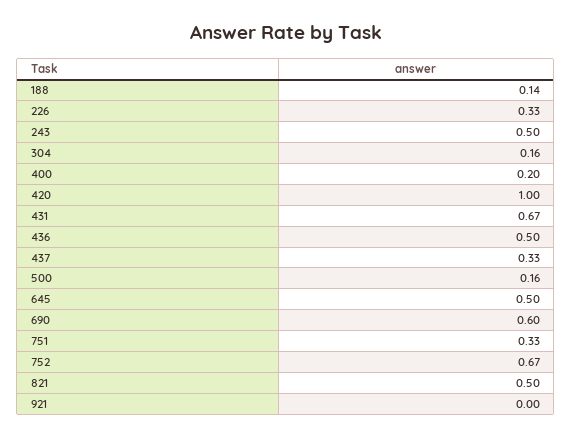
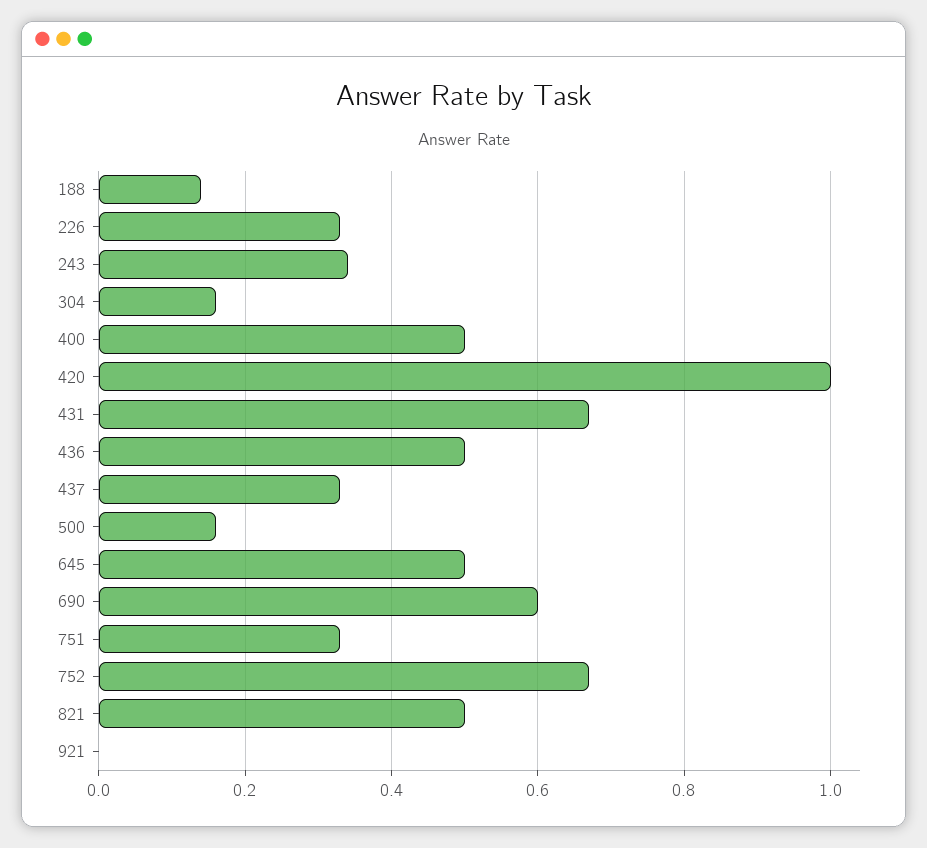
243: 0.5 -> 0.35
400: 0.2 -> 0.5

